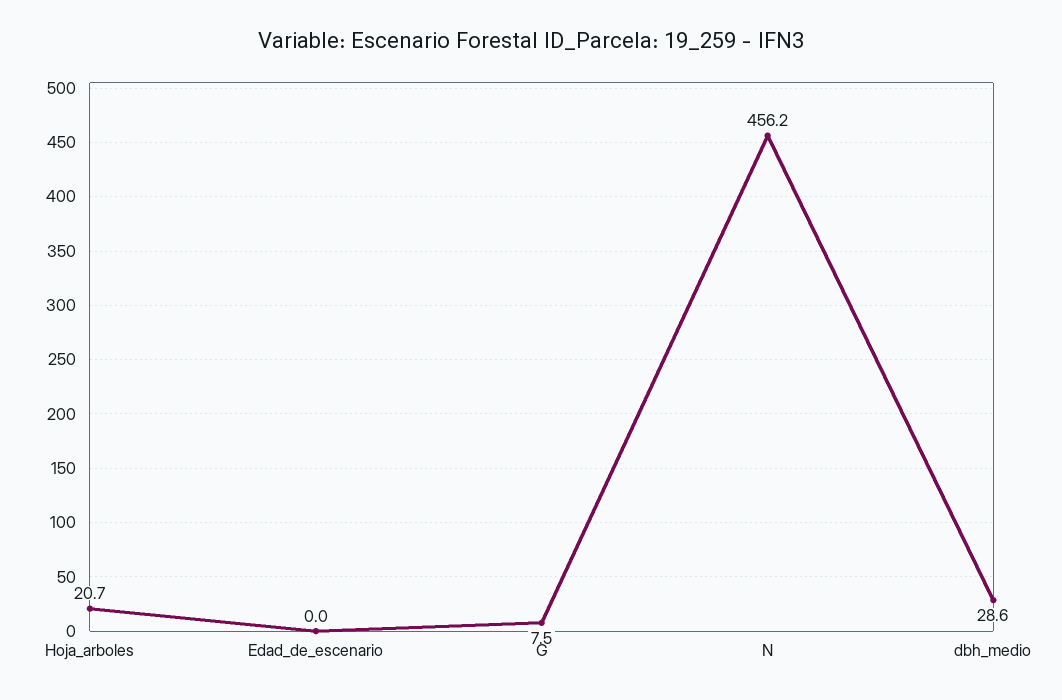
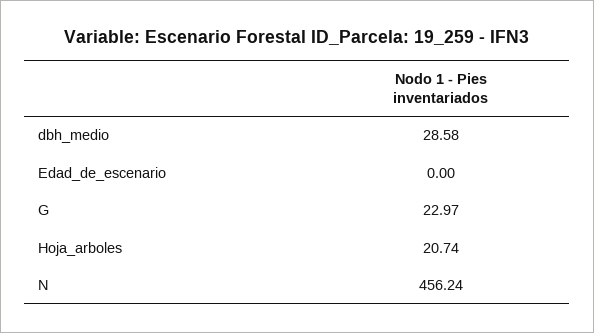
G: 7.5 -> 22.97

